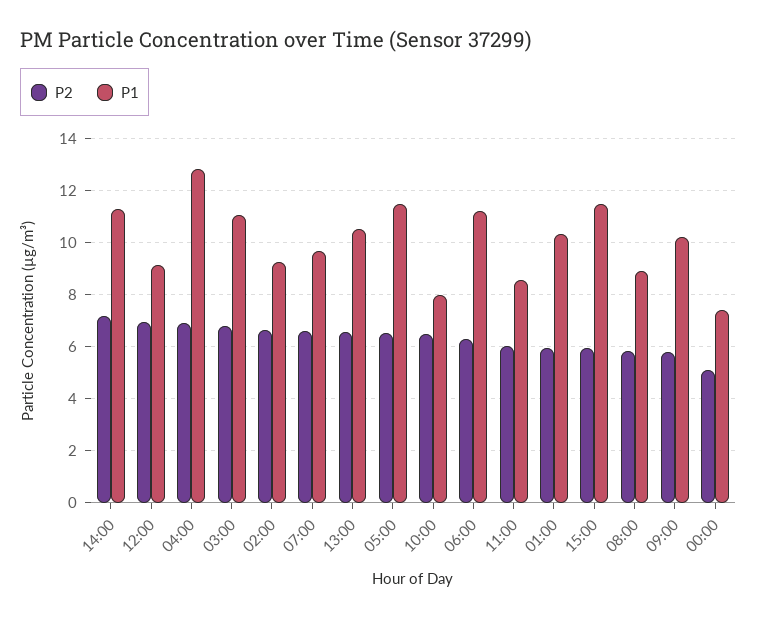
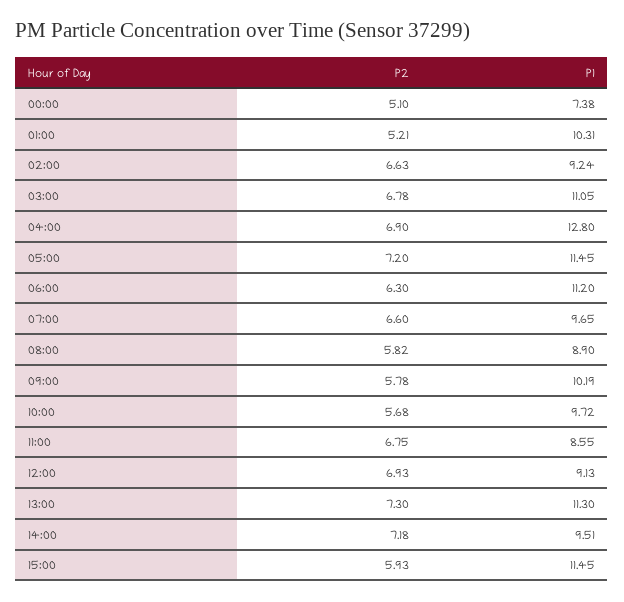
P1, 14:00: 11.25 -> 9.51
P2, 13:00: 6.5 -> 7.3
P1, 13:00: 10.5 -> 11.3
P2, 05:00: 6.5 -> 7.2
P2, 10:00: 6.5 -> 5.68
P1, 10:00: 8 -> 9.72
P2, 11:00: 6 -> 6.75
P2, 01:00: 6 -> 5.21

